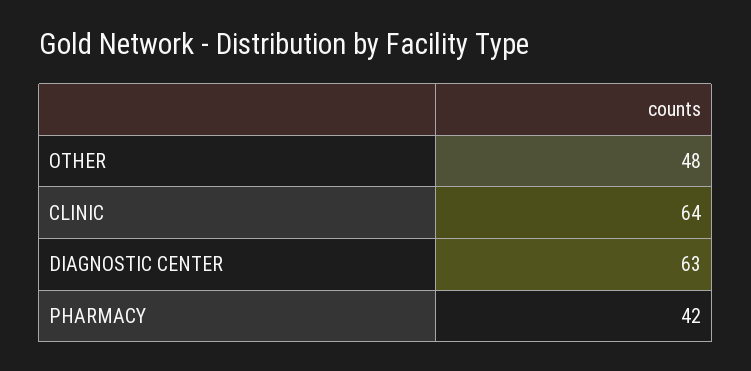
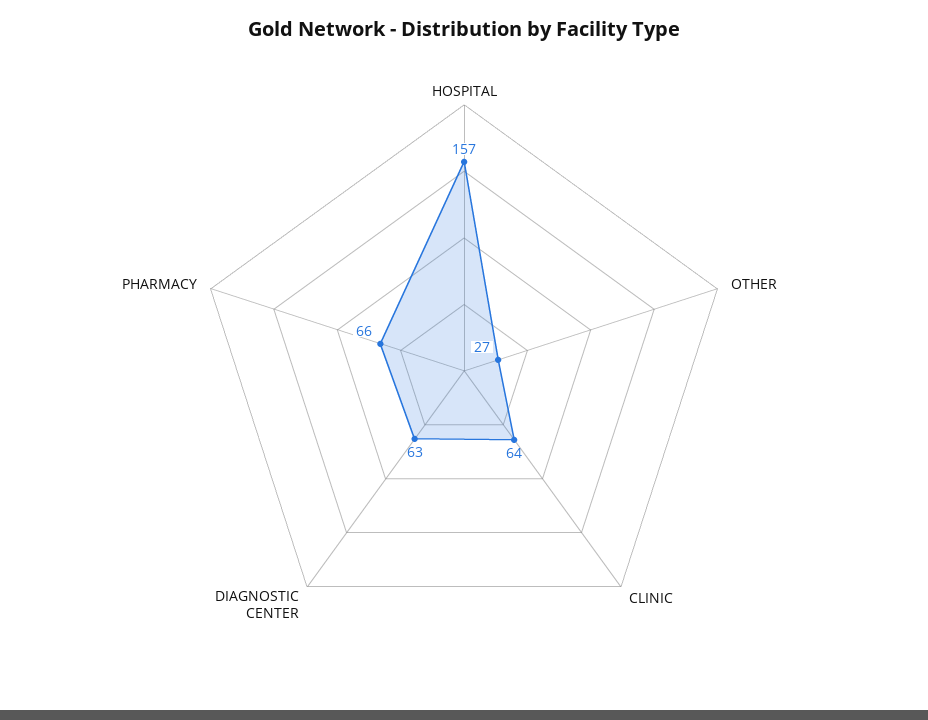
OTHER: 48 -> 27
PHARMACY: 42 -> 66
HOSPITAL: none -> 157

